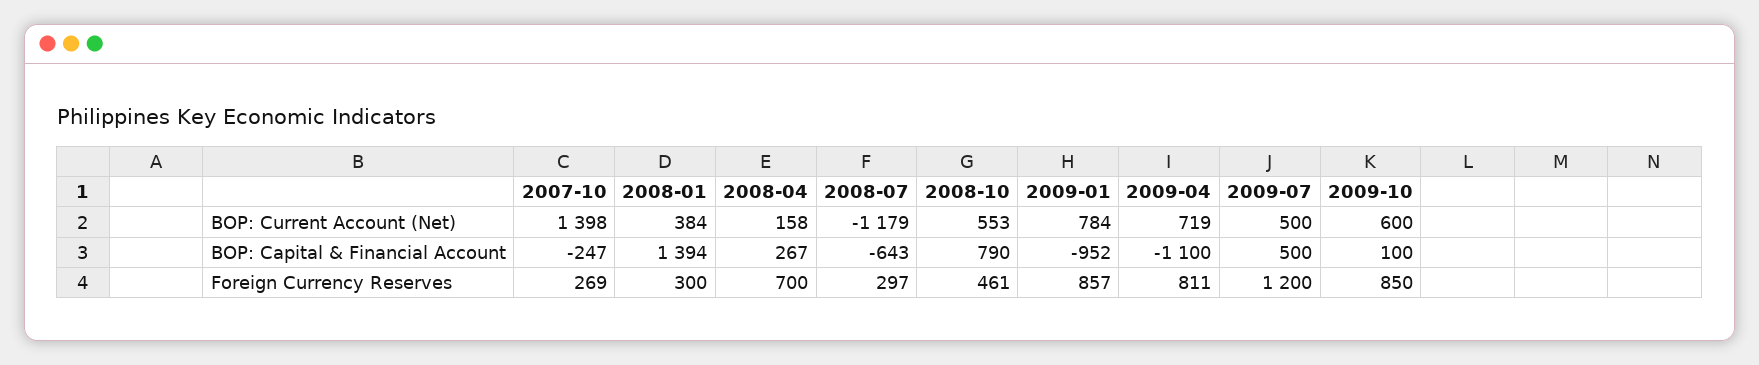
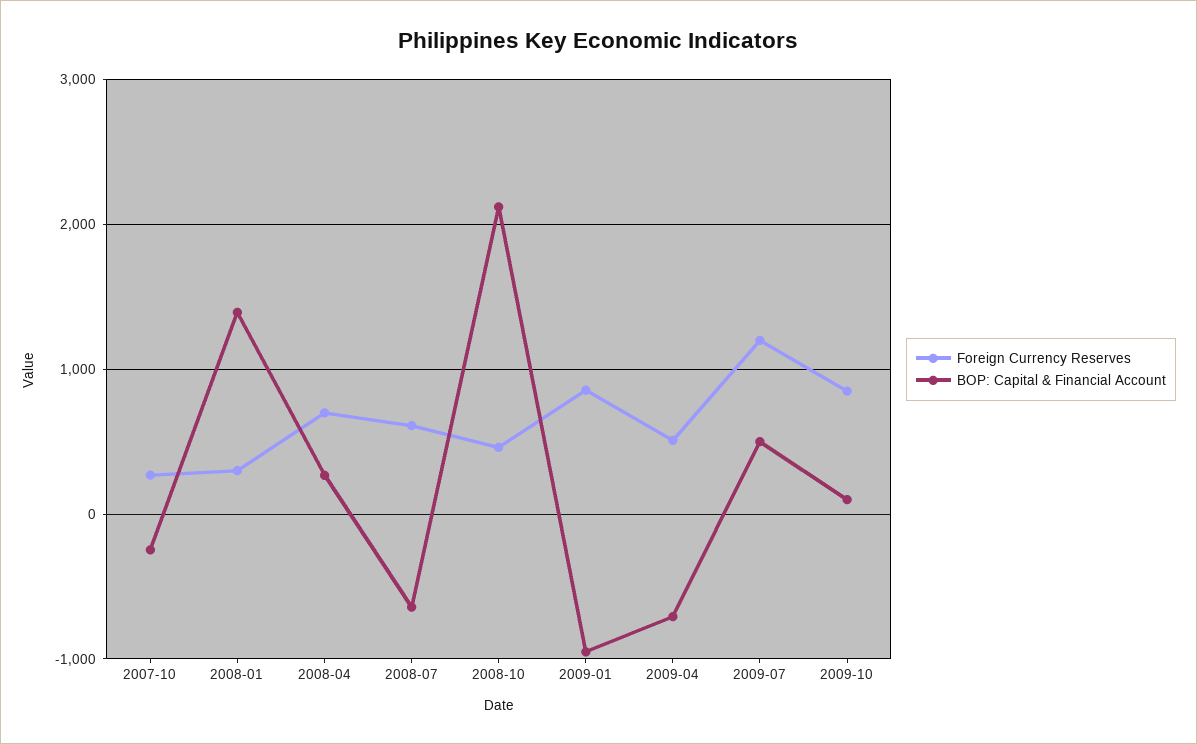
BOP: Current Account (Net), 2007-10: 1398 -> none
BOP: Current Account (Net), 2008-01: 384 -> none
BOP: Current Account (Net), 2008-04: 158 -> none
BOP: Current Account (Net), 2008-07: -1179 -> none
BOP: Current Account (Net), 2008-10: 553 -> none
BOP: Current Account (Net), 2009-01: 784 -> none
BOP: Current Account (Net), 2009-04: 719 -> none
BOP: Current Account (Net), 2009-07: 500 -> none
BOP: Current Account (Net), 2009-10: 600 -> none
BOP: Capital & Financial Account, 2008-10: 790 -> 2100
BOP: Capital & Financial Account, 2009-04: -1100 -> -700
Foreign Currency Reserves, 2008-07: 297 -> 600
Foreign Currency Reserves, 2009-04: 811 -> 500

